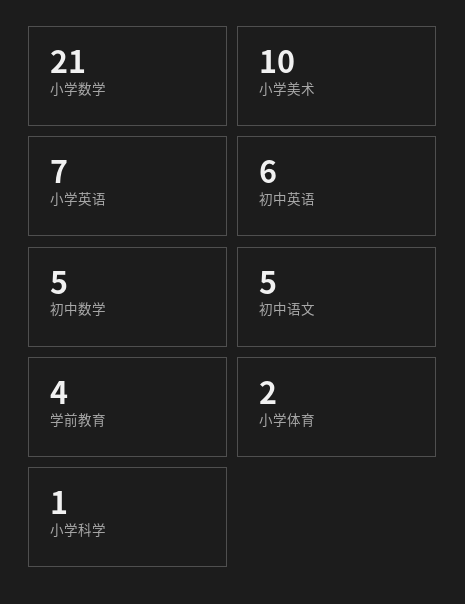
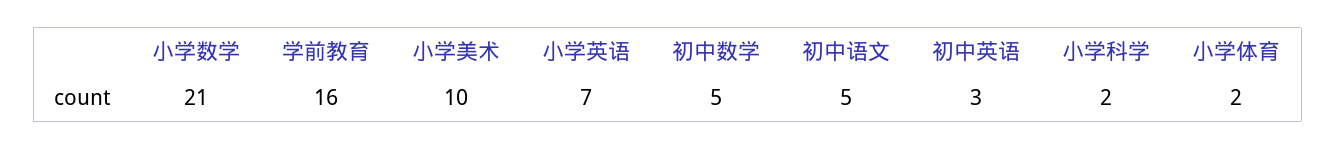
初中英语: 6 -> 3
学前教育: 4 -> 16
小学科学: 1 -> 2

